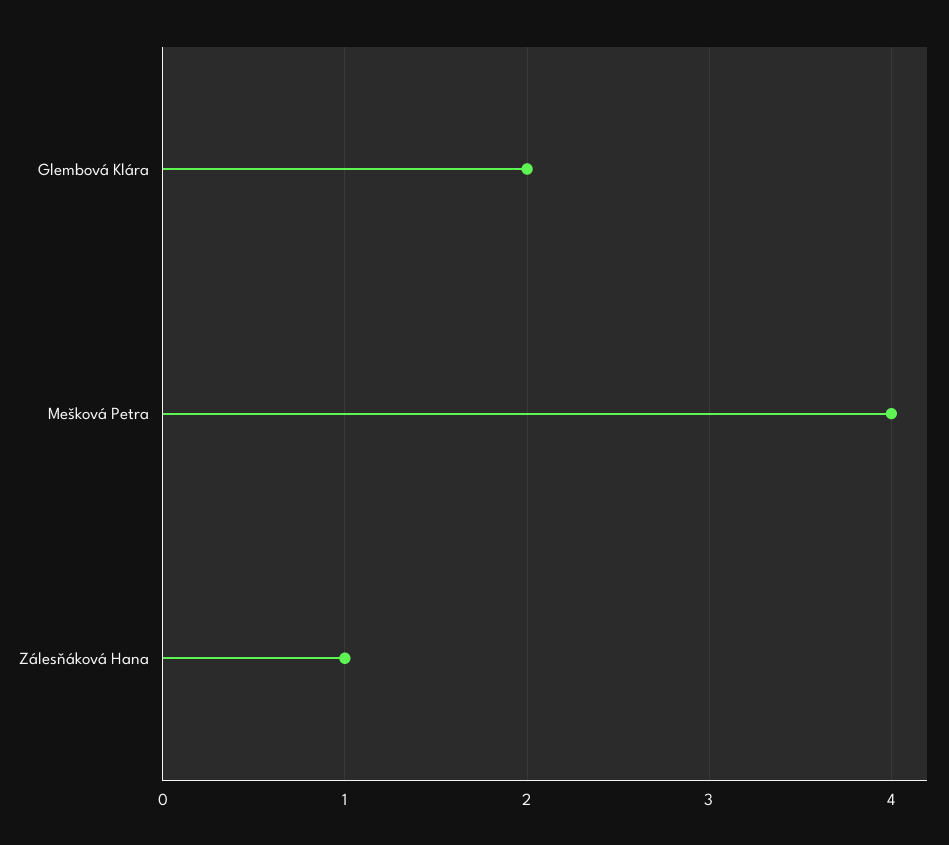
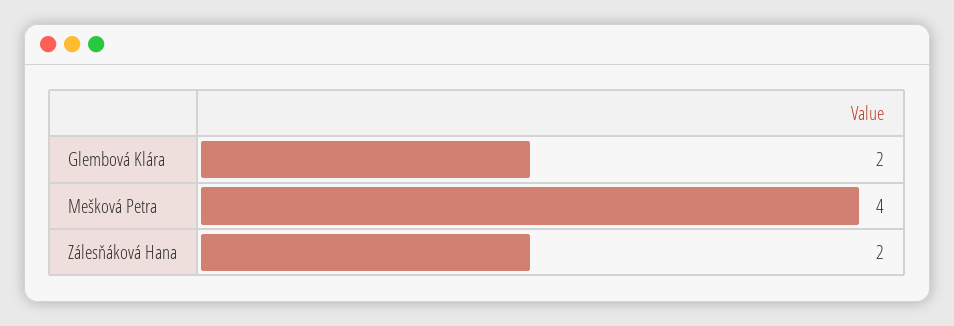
Zálesňáková Hana: 1 -> 2

